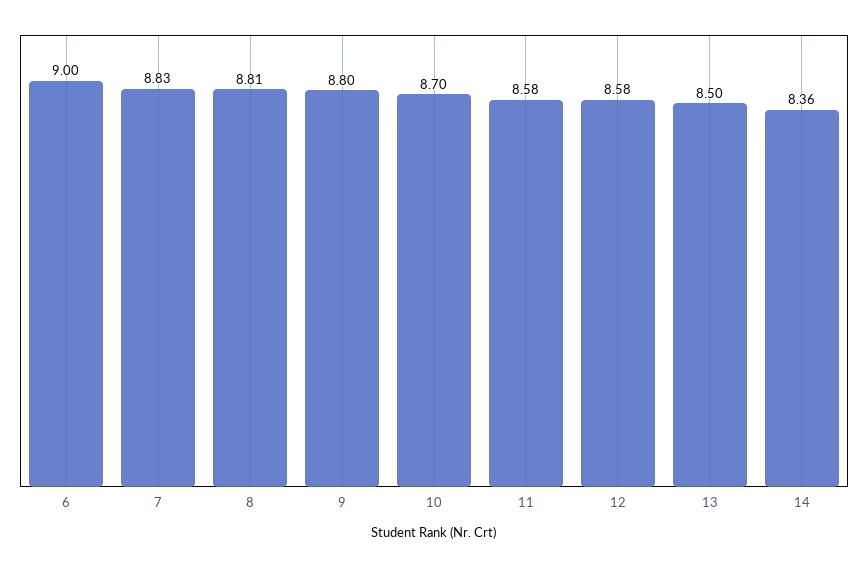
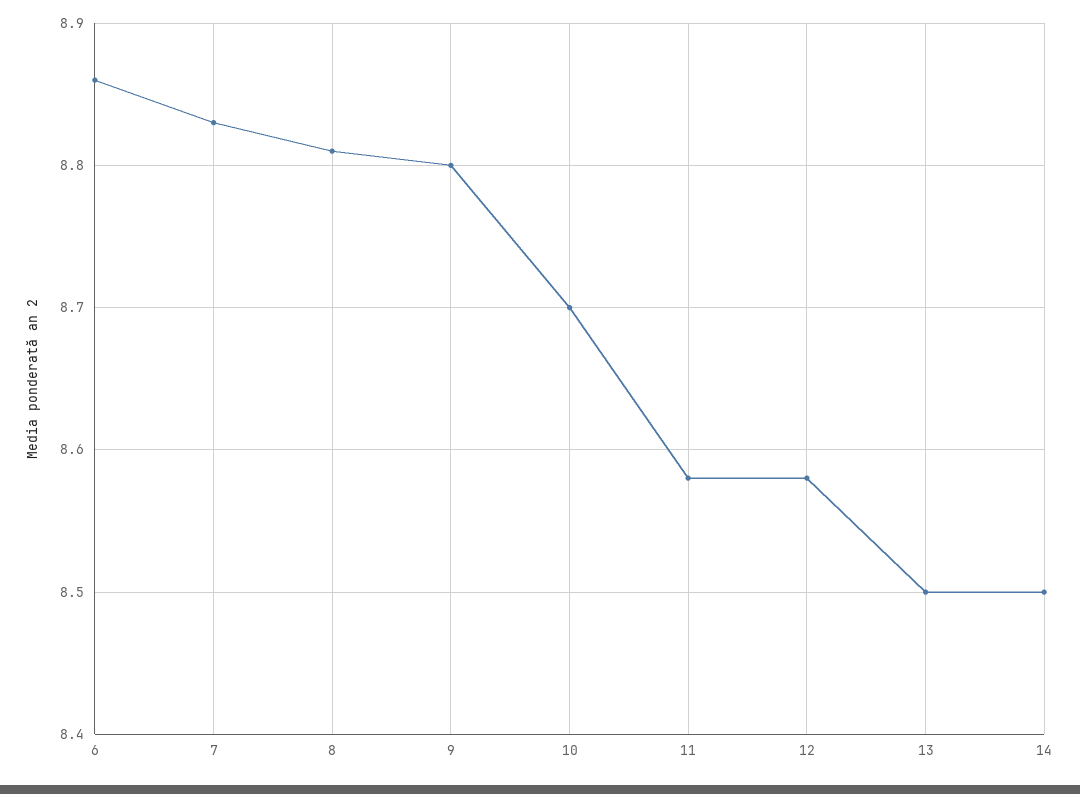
6: 9 -> 8.86
14: 8.36 -> 8.5

